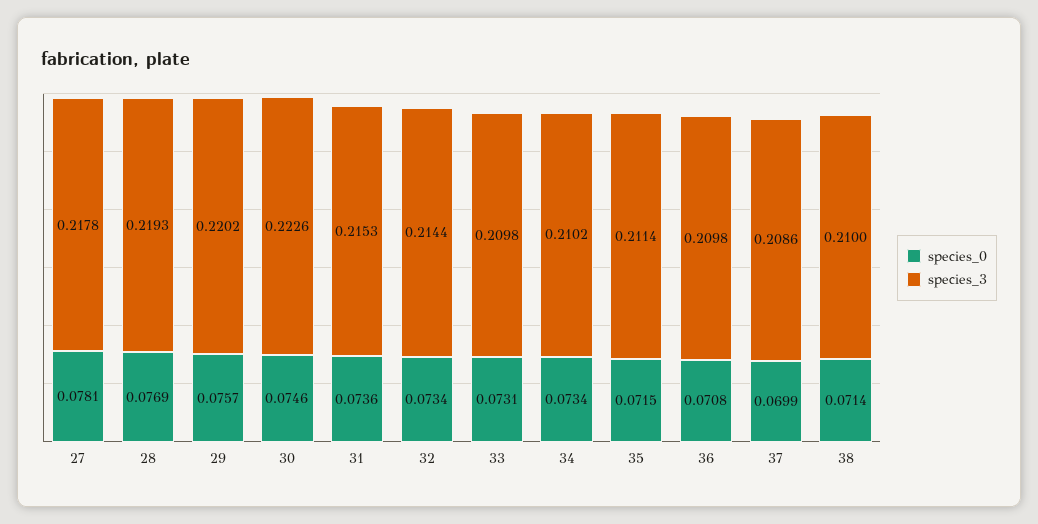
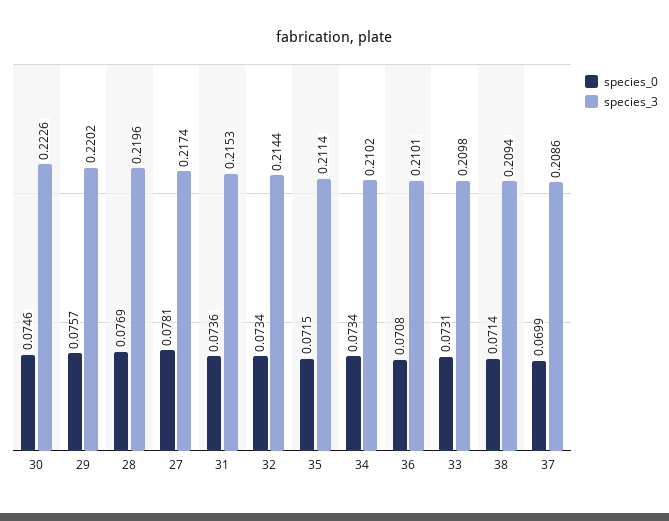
species_3, 27: 0.2178 -> 0.2174
species_3, 28: 0.2193 -> 0.2196
species_3, 36: 0.2098 -> 0.2101
species_3, 38: 0.21 -> 0.2094

